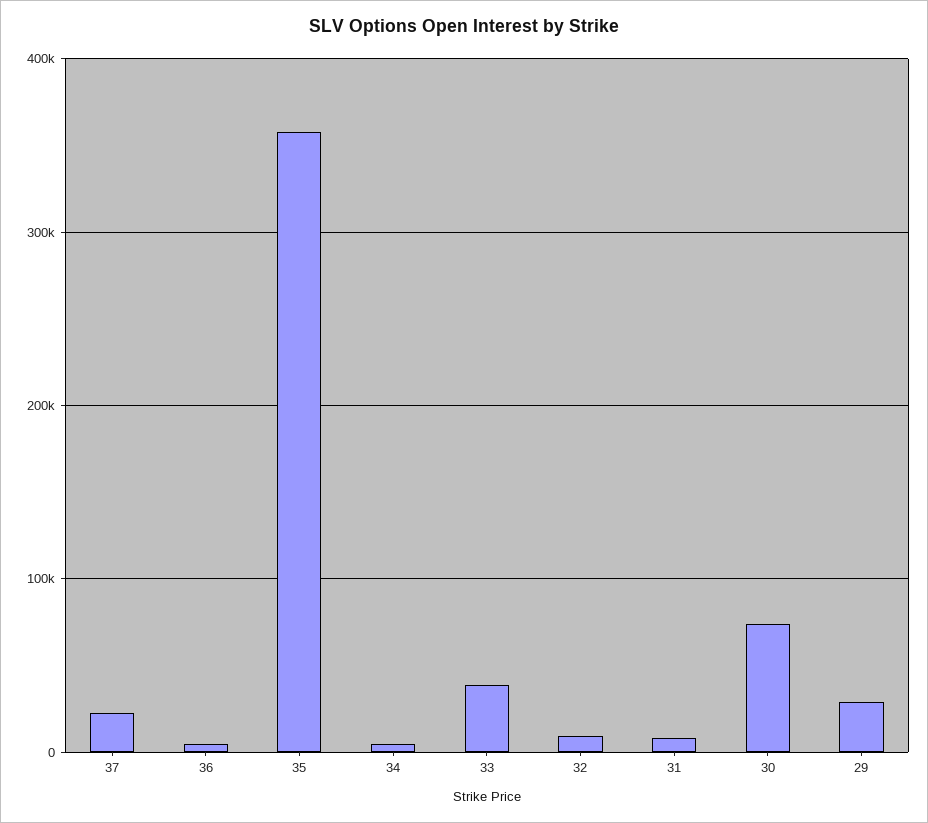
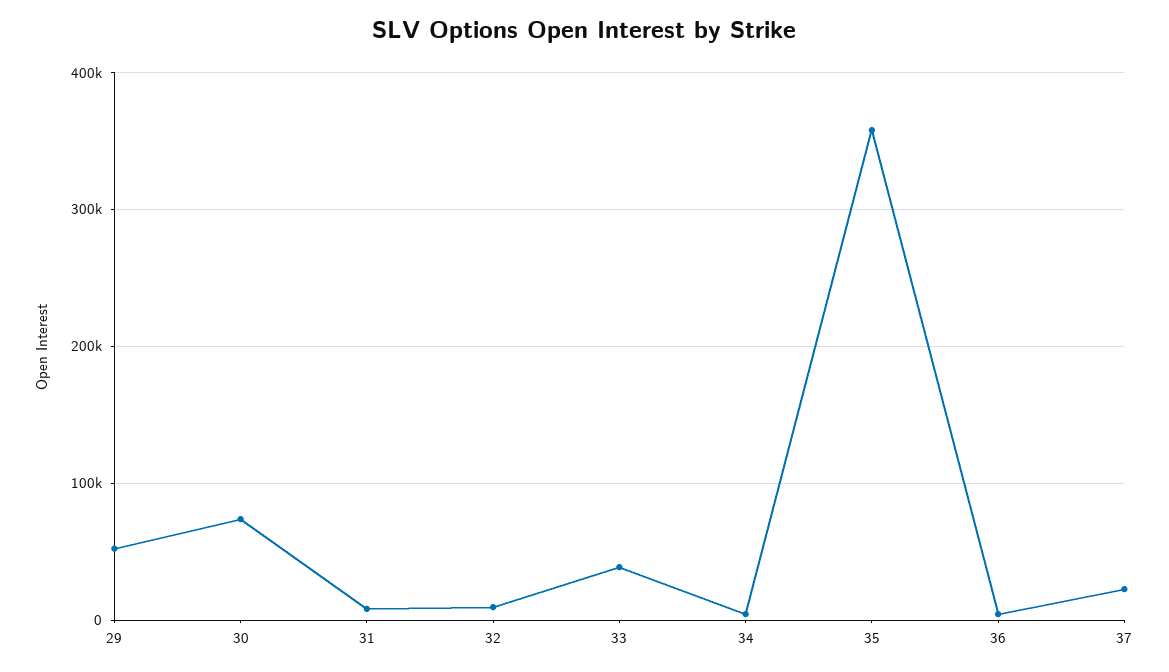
29: 30000 -> 50000

